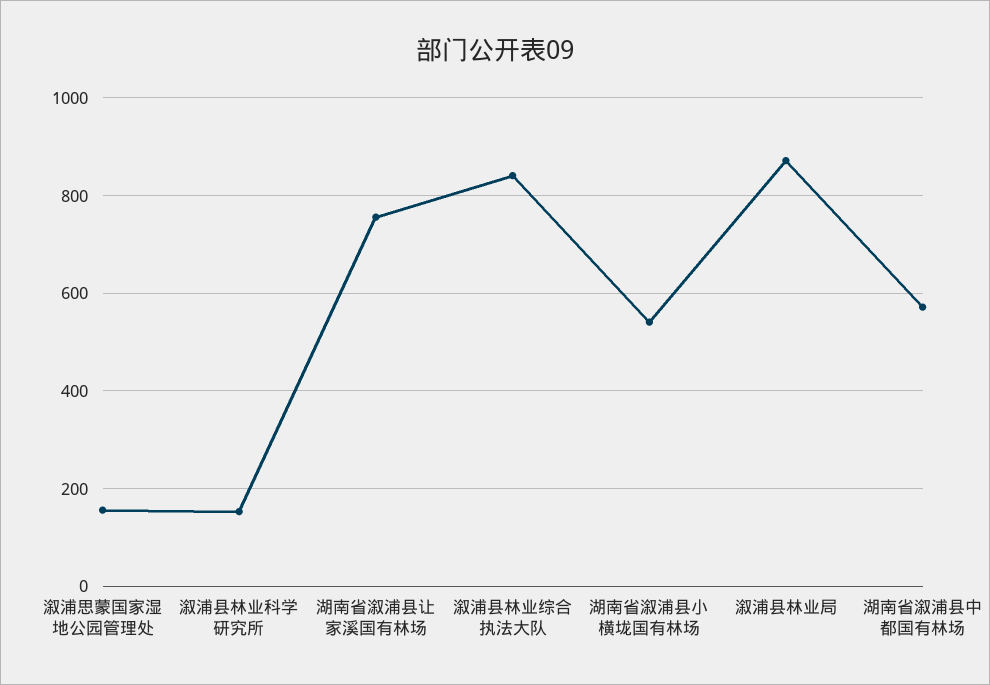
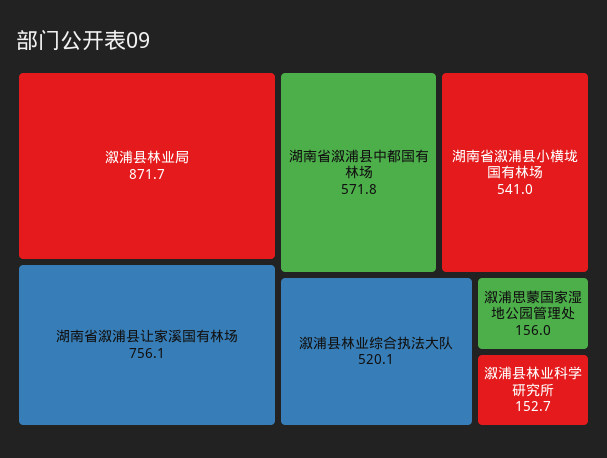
溆浦县林业综合执法大队: 840 -> 520.1

